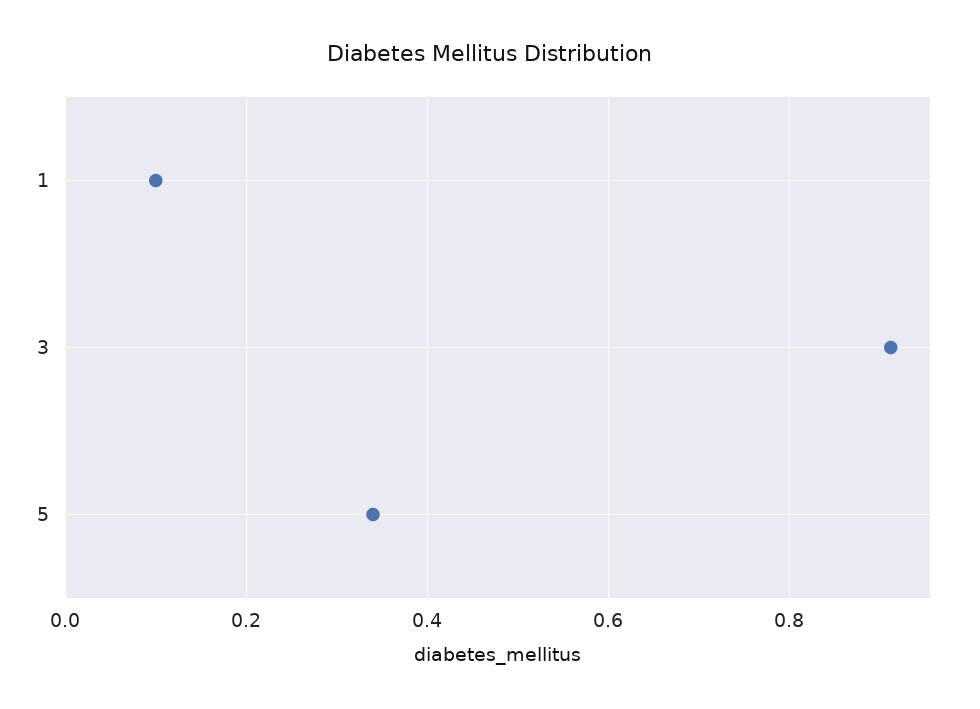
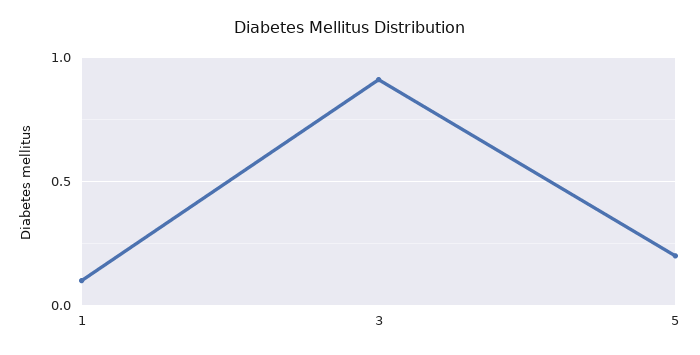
5: 0.34 -> 0.2

